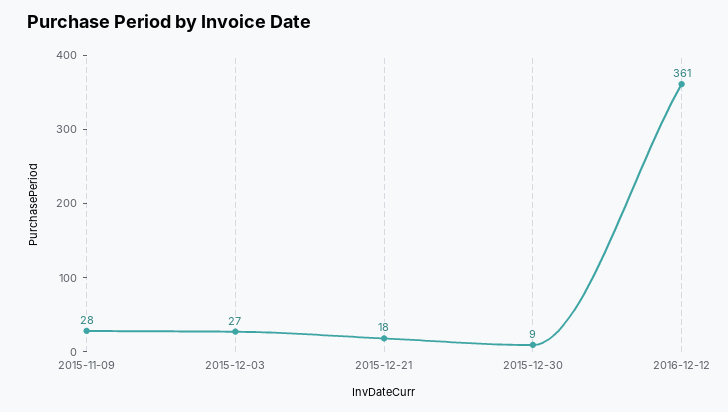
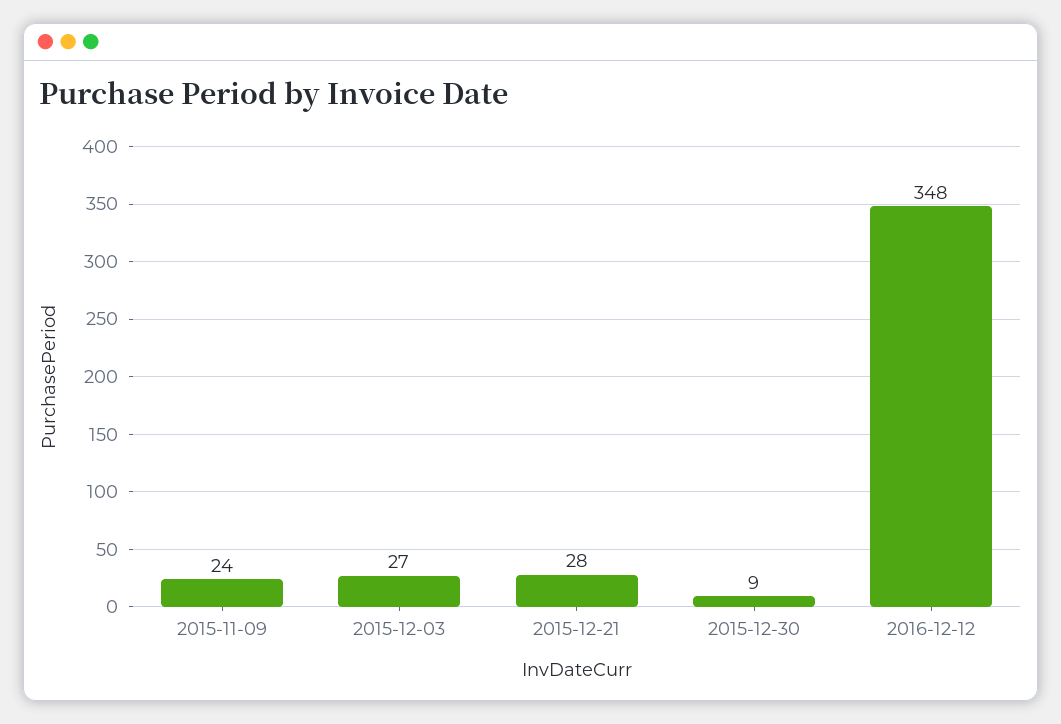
2015-11-09: 28 -> 24
2015-12-21: 18 -> 28
2016-12-12: 361 -> 348

